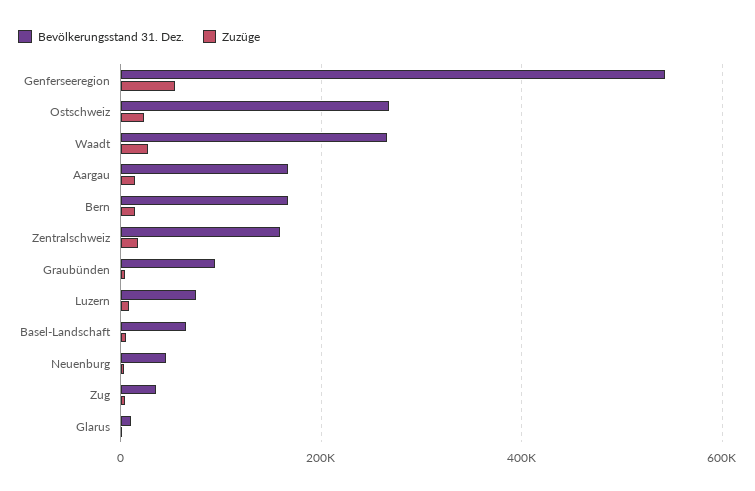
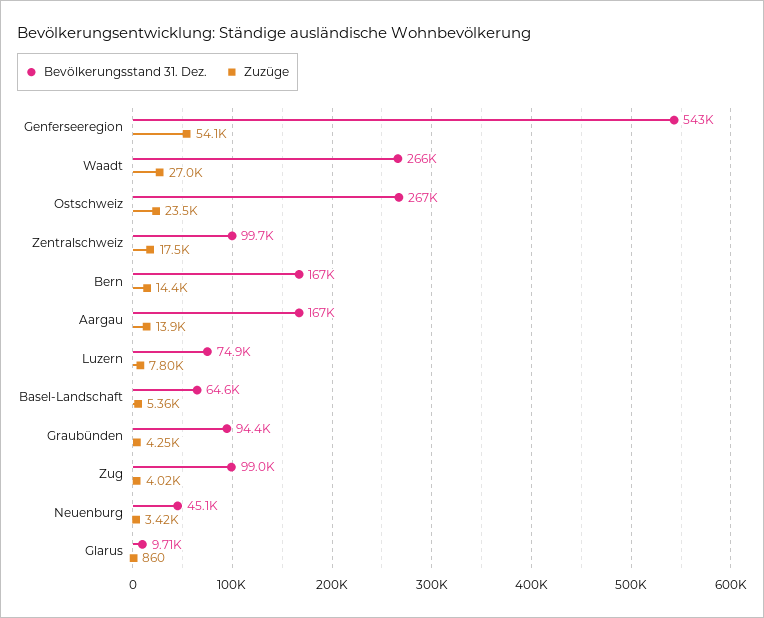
Bevölkerungsstand 31. Dez., Zentralschweiz: 160000 -> 99700
Bevölkerungsstand 31. Dez., Zug: 40000 -> 99000

